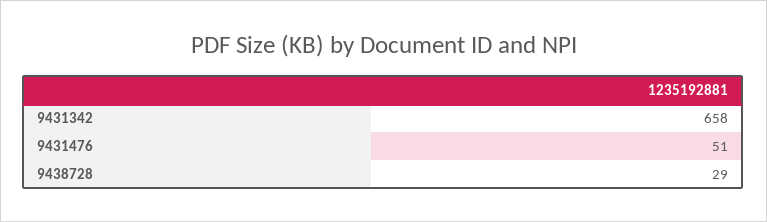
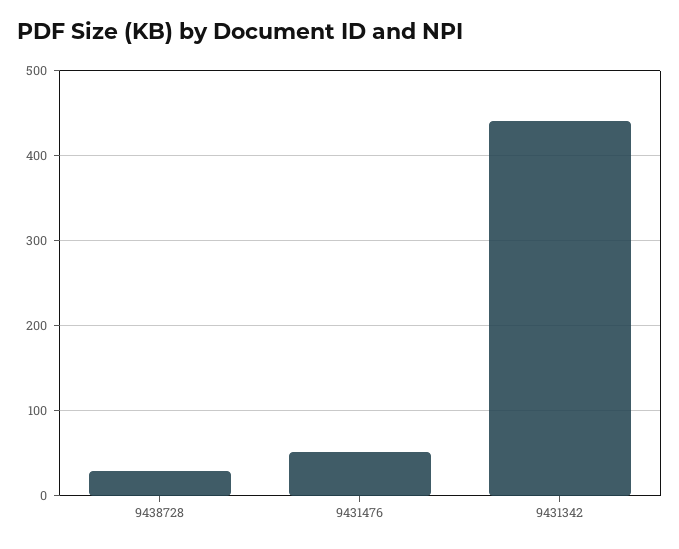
9431342: 658 -> 440

